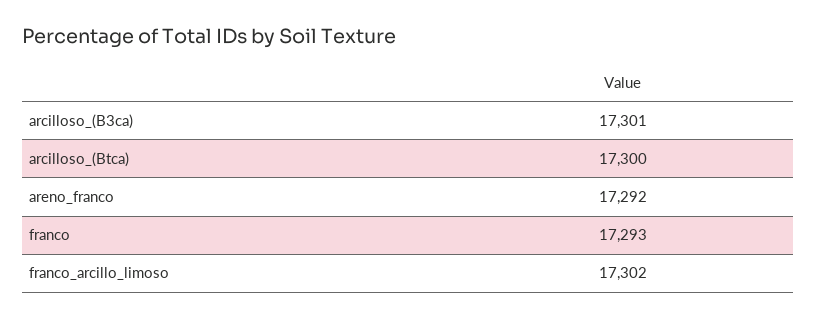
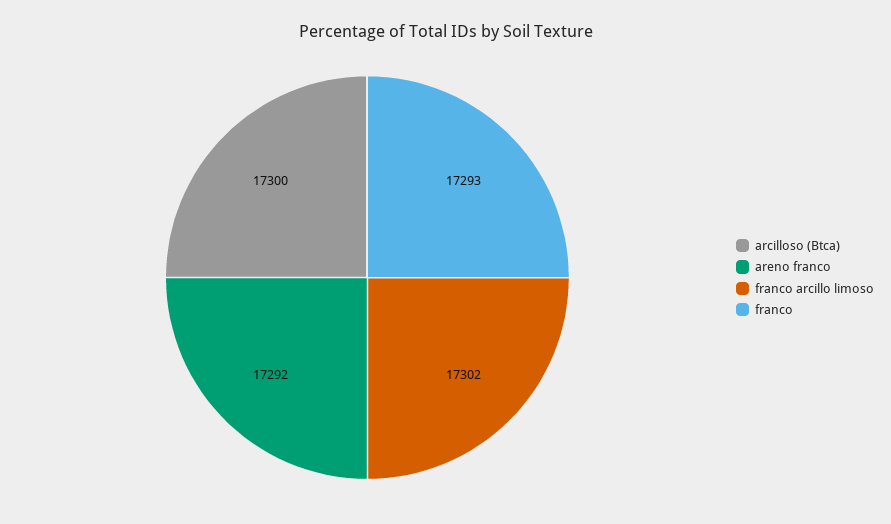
arcilloso_(B3ca): 17301 -> none

